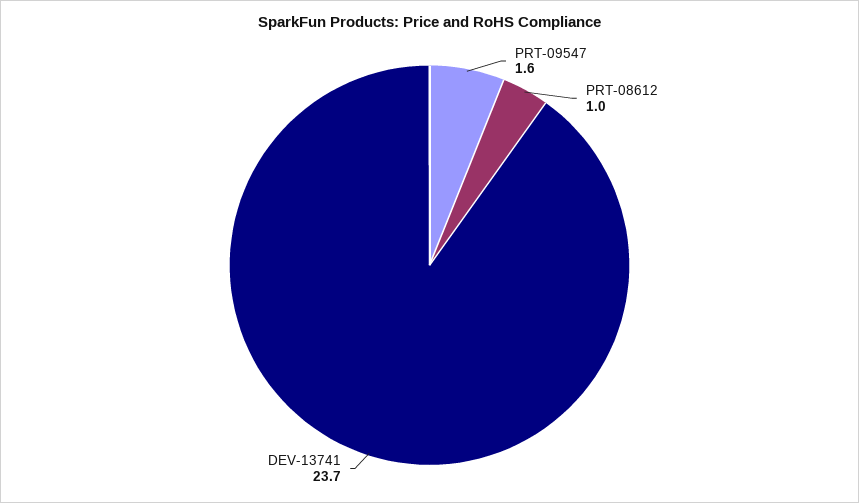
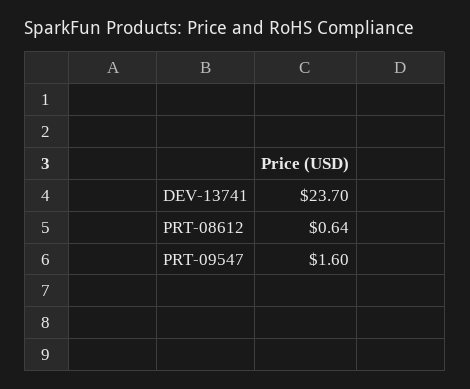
PRT-08612: 1 -> 0.64

